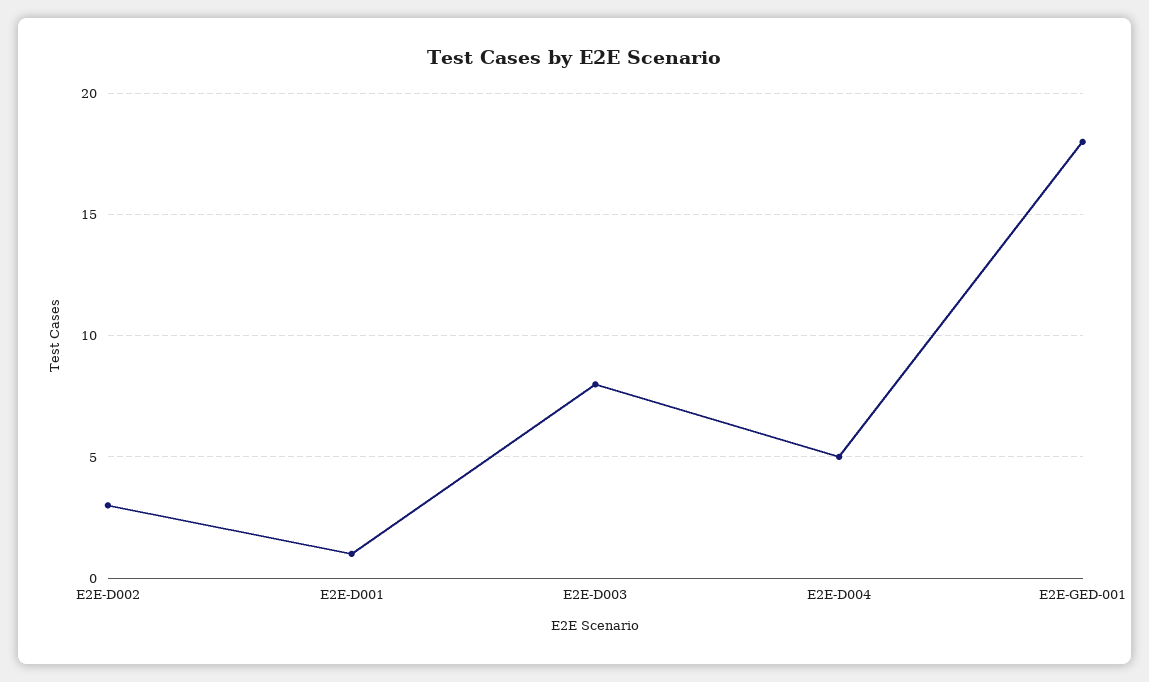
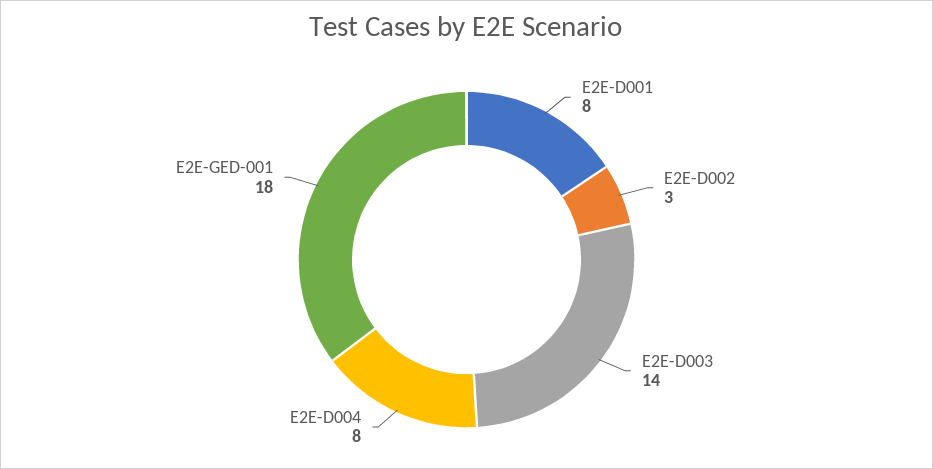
E2E-D001: 1 -> 8
E2E-D003: 8 -> 14
E2E-D004: 5 -> 8

